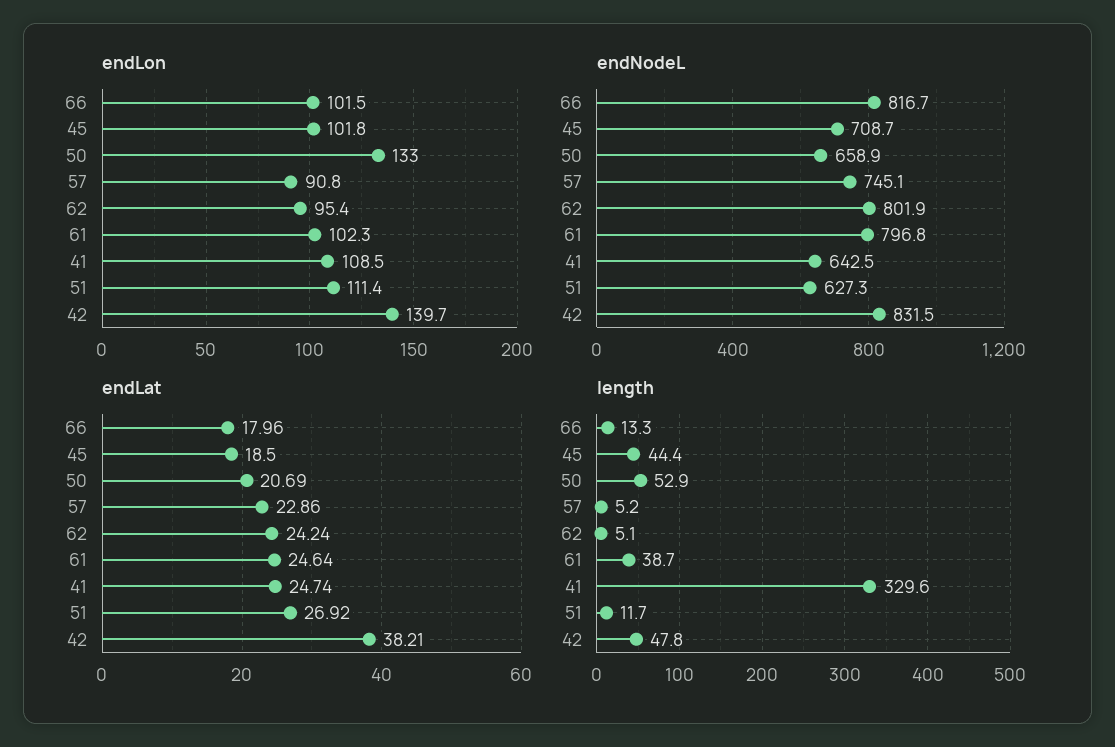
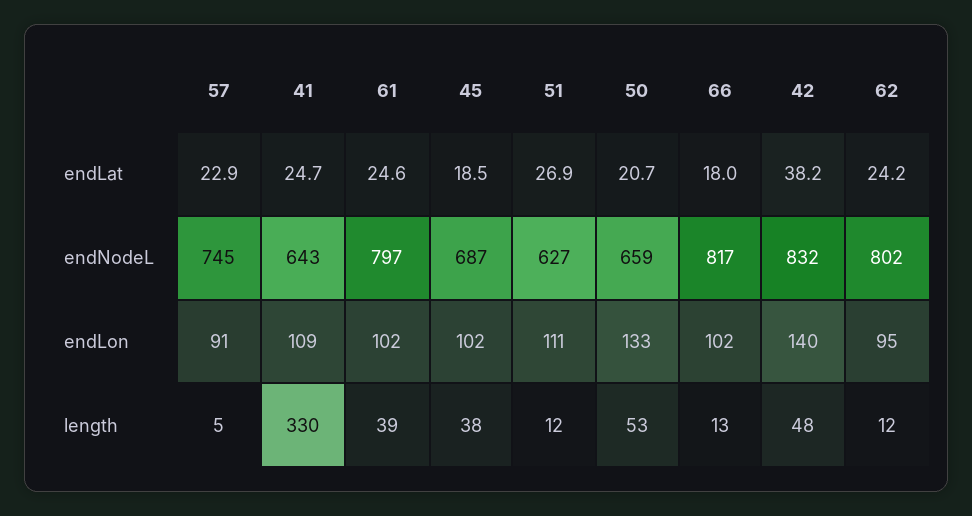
endNodeL, 45: 708.7 -> 687
length, 45: 44.4 -> 38
length, 62: 5.1 -> 12

